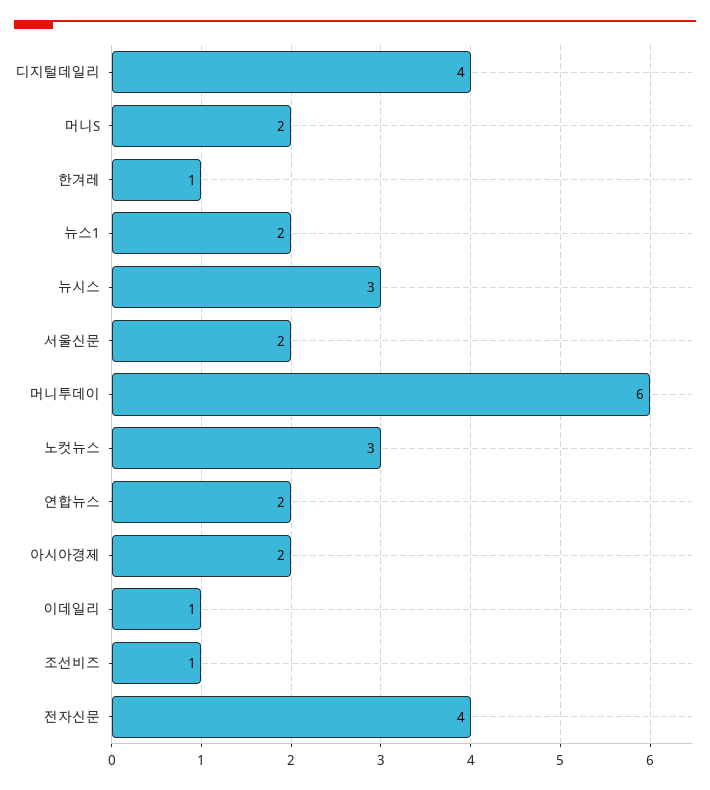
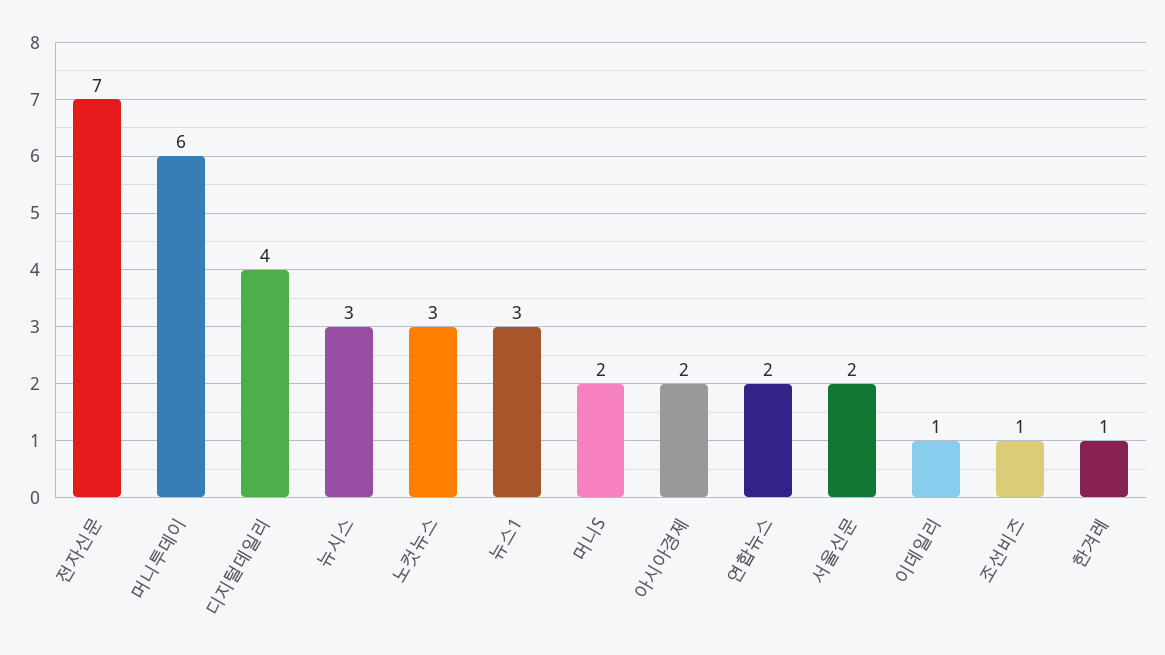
뉴스1: 2 -> 3
전자신문: 4 -> 7

